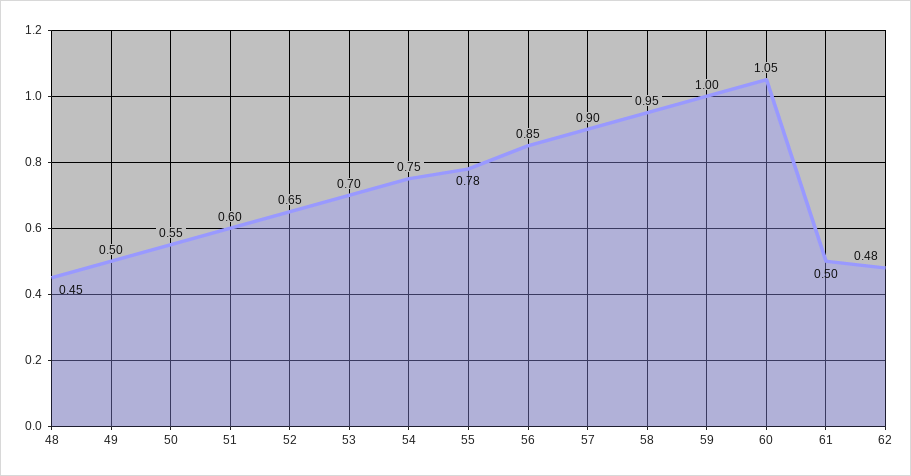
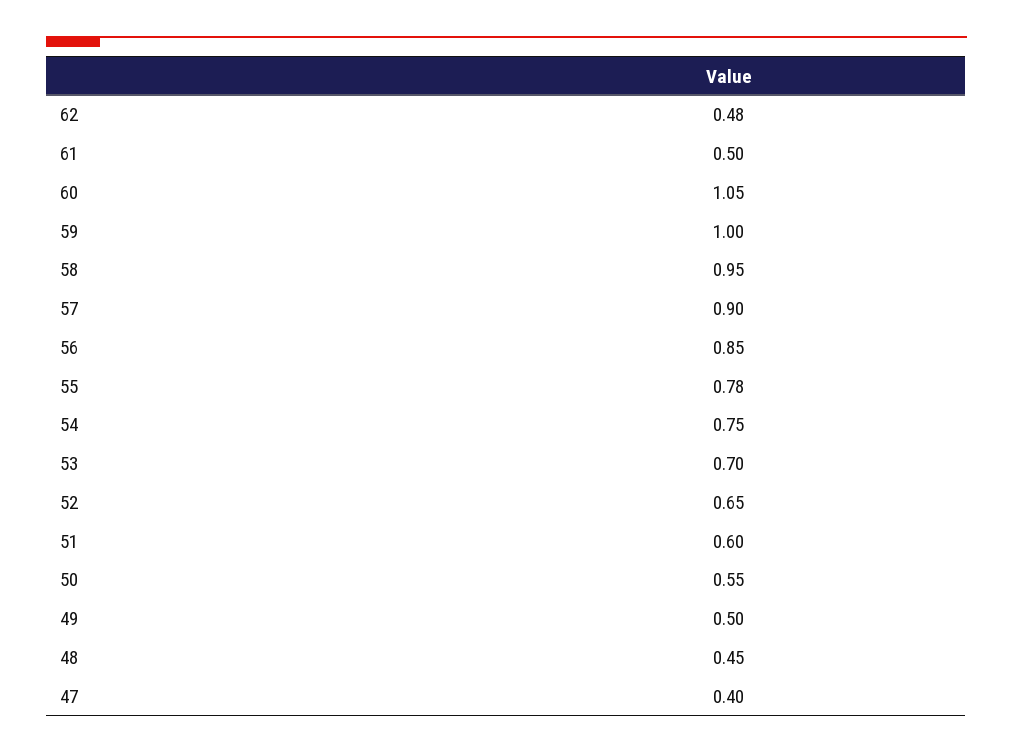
47: none -> 0.4

